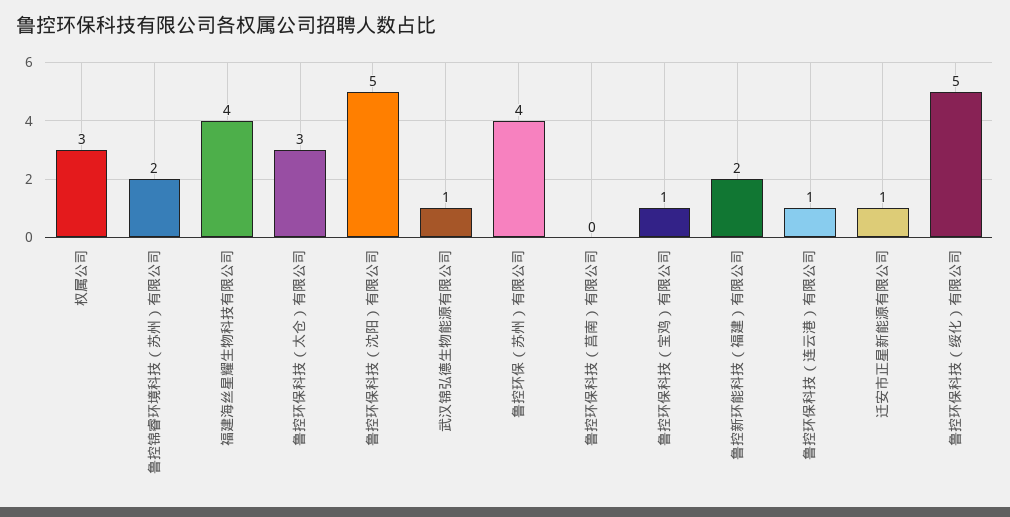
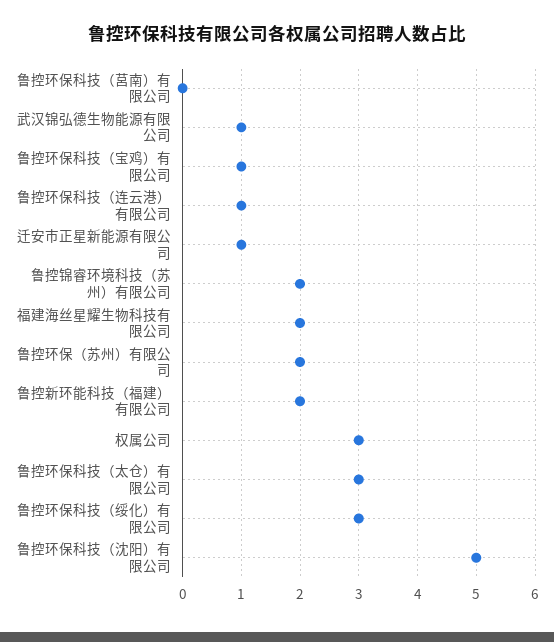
福建海丝星耀生物科技有限公司: 4 -> 2
鲁控环保（苏州）有限公司: 4 -> 2
鲁控环保科技（绥化）有限公司: 5 -> 3

